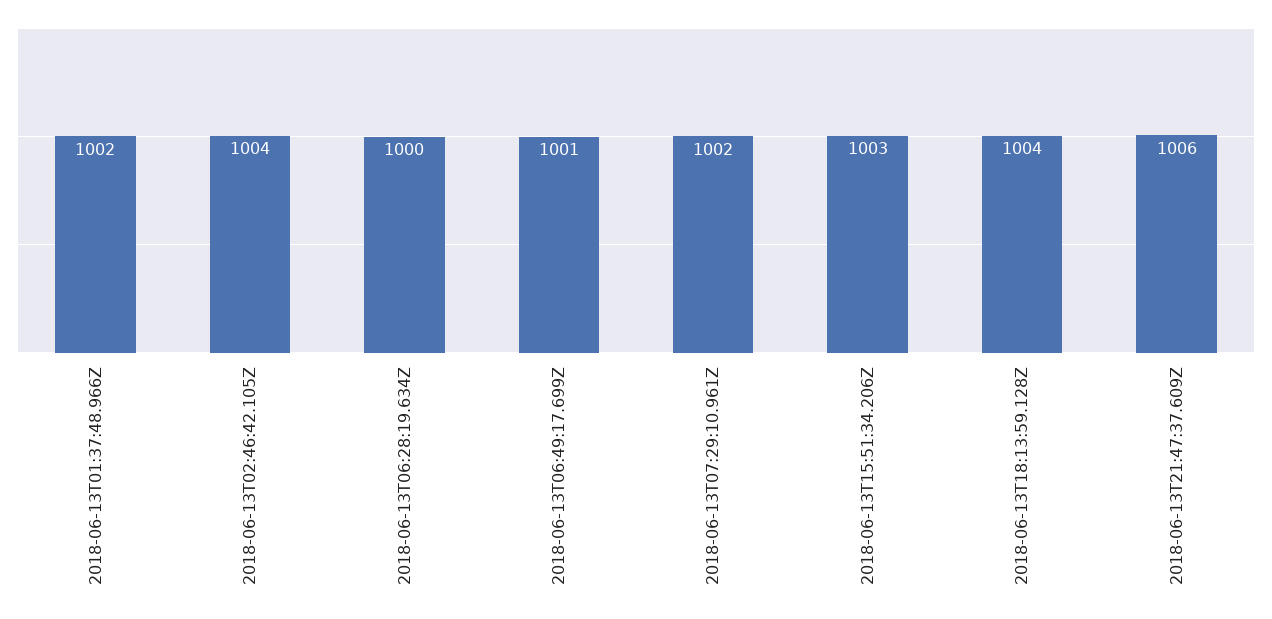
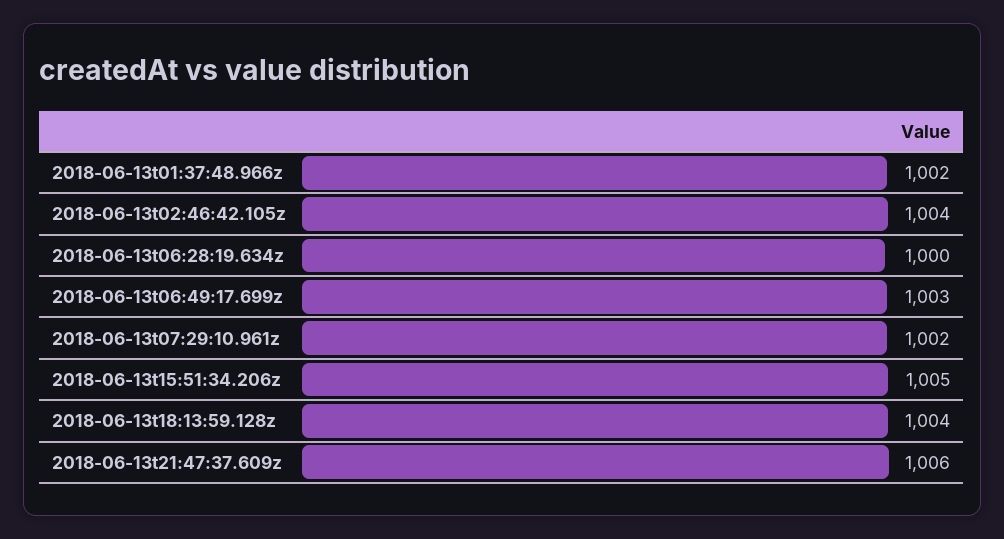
2018-06-13T06:49:17.699Z: 1001 -> 1003
2018-06-13T15:51:34.206Z: 1003 -> 1005

